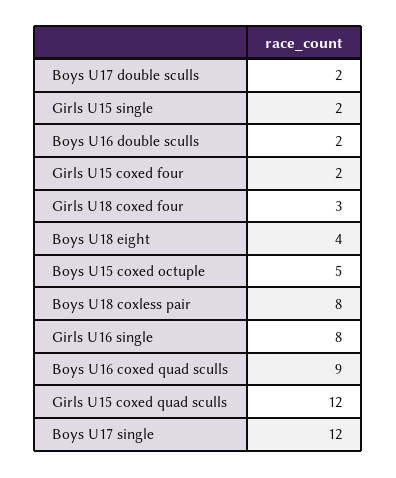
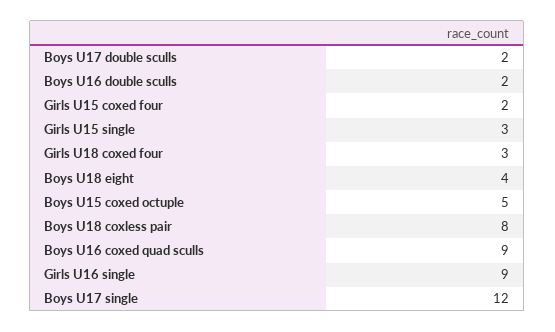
Girls U15 single: 2 -> 3
Girls U16 single: 8 -> 9
Girls U15 coxed quad sculls: 12 -> none

